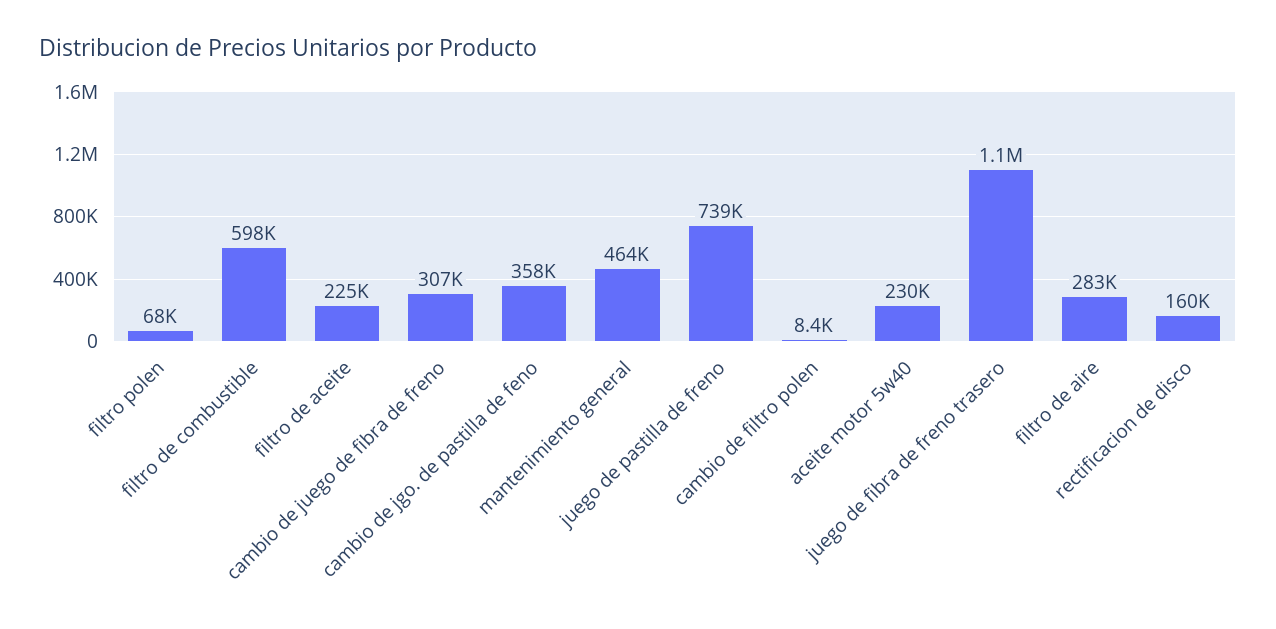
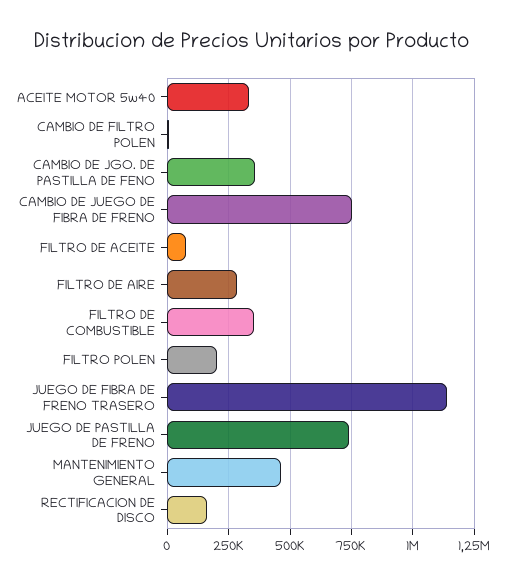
filtro polen: 68000 -> 200000
filtro de combustible: 598000 -> 350000
filtro de aceite: 225000 -> 75000
cambio de juego de fibra de freno: 307000 -> 750000
aceite motor 5w40: 230000 -> 325000

